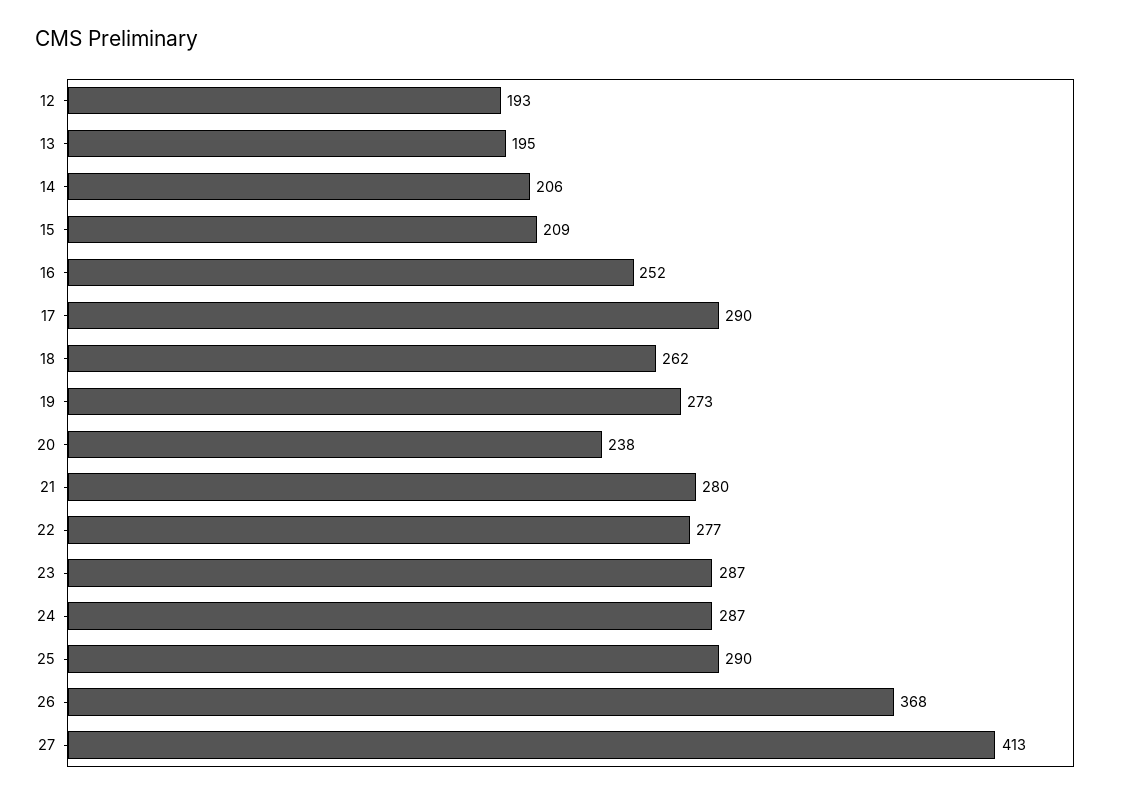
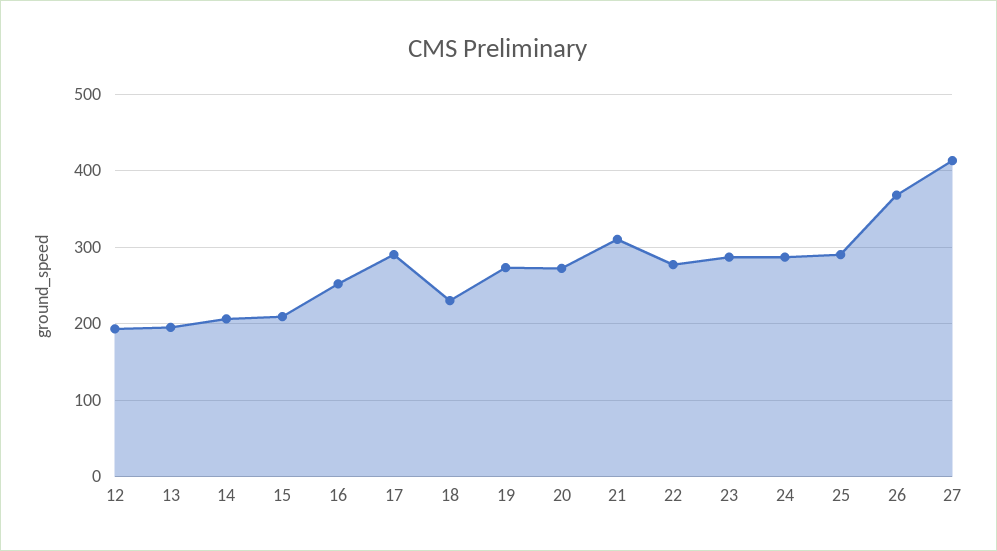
18: 262 -> 230
20: 238 -> 270
21: 280 -> 310

